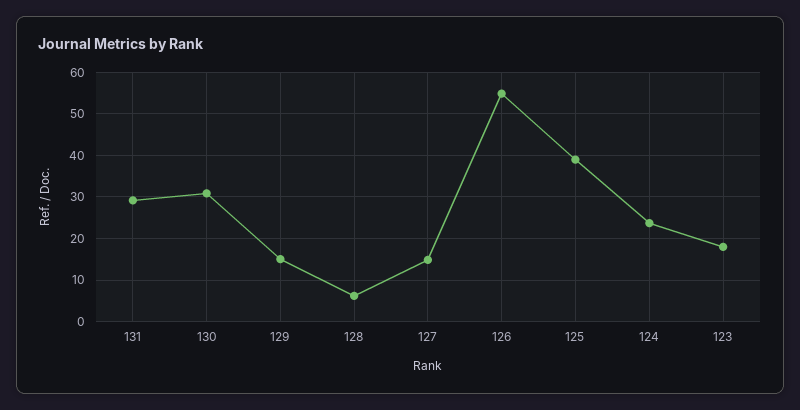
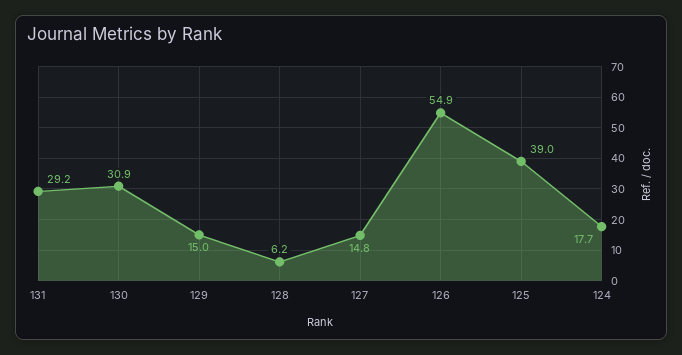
124: 24 -> 17.7
123: 18 -> none

